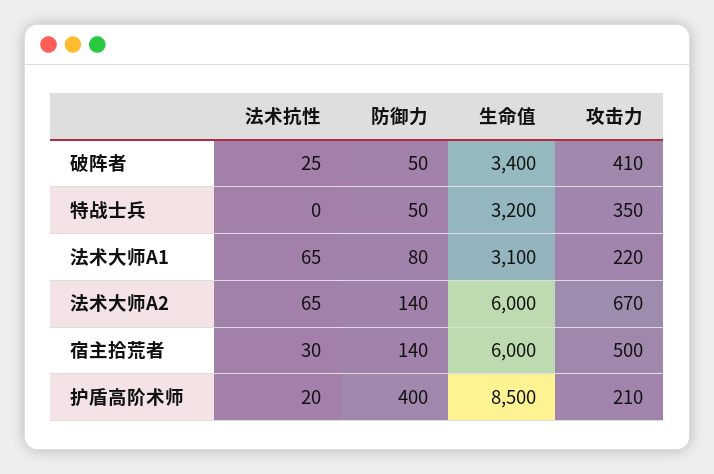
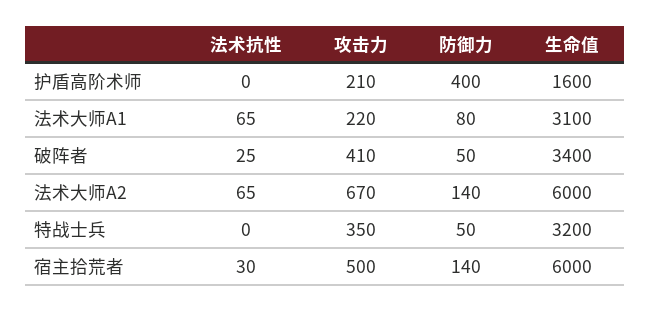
法术抗性, 护盾高阶术师: 20 -> 0
生命值, 护盾高阶术师: 8500 -> 1600

